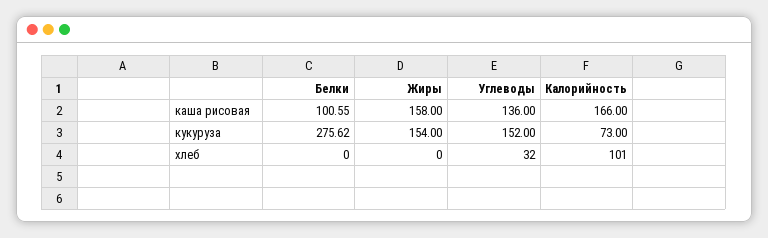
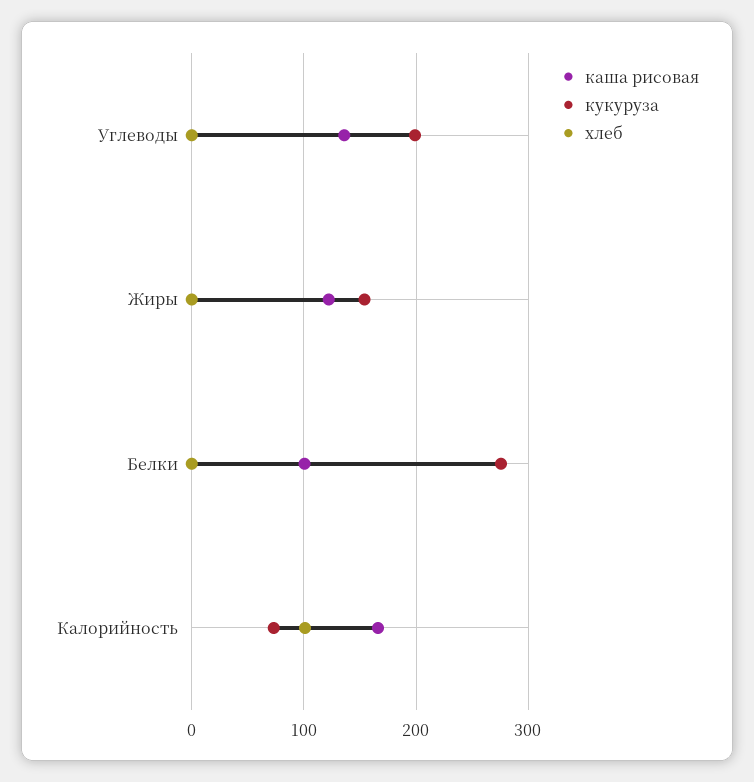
каша рисовая, Жиры: 158 -> 120
кукуруза, Углеводы: 152 -> 200
хлеб, Углеводы: 32 -> 0

